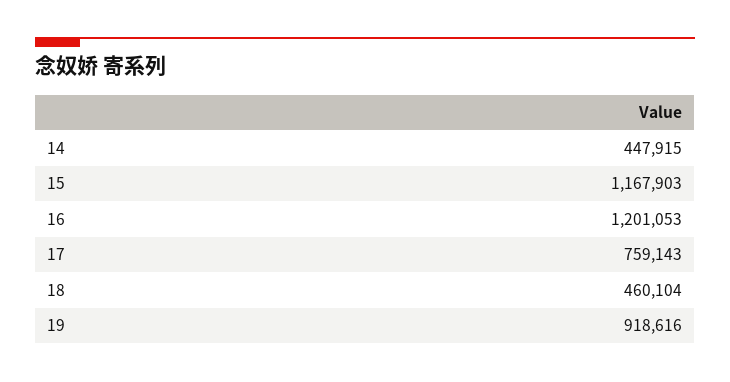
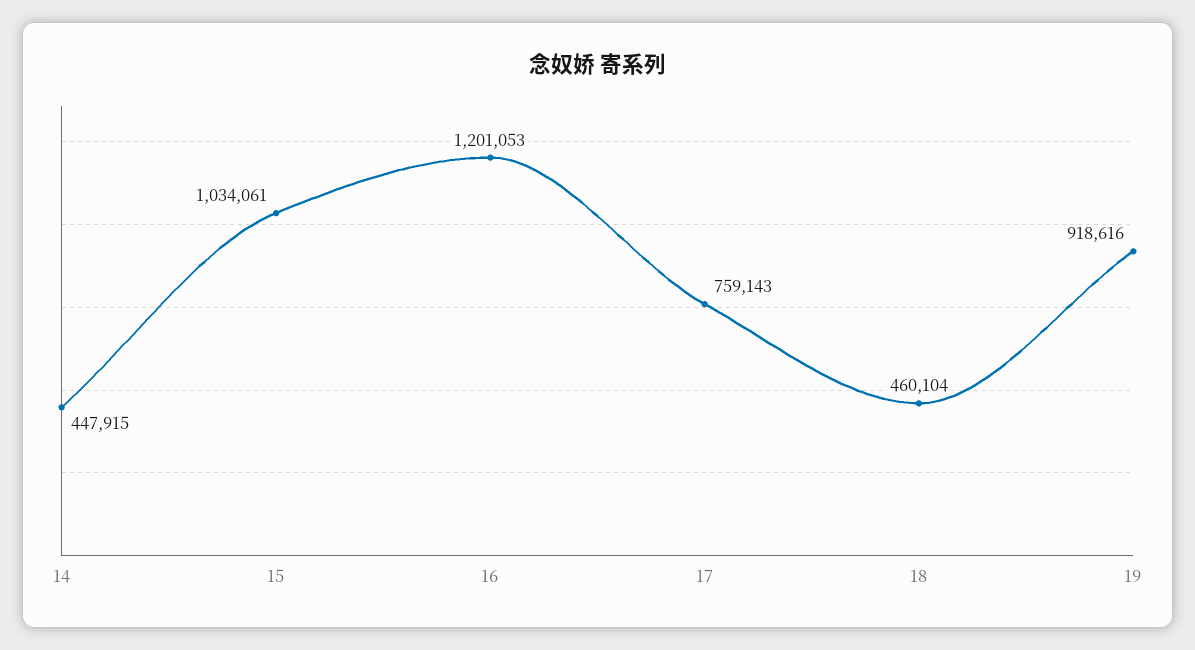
15: 1167903 -> 1034061

